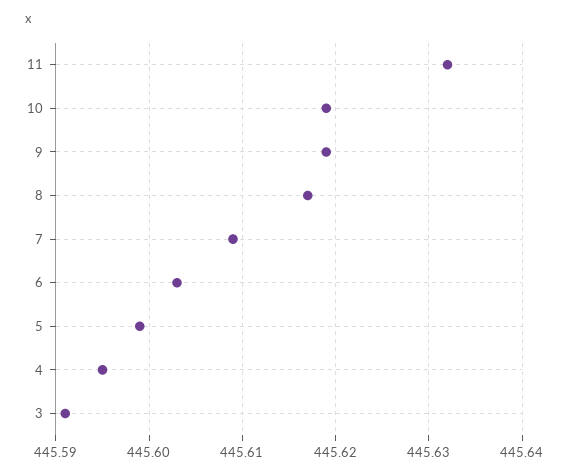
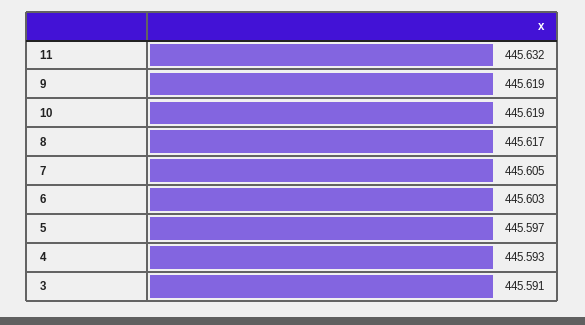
7: 445.609 -> 445.605
5: 445.599 -> 445.597
4: 445.595 -> 445.593

